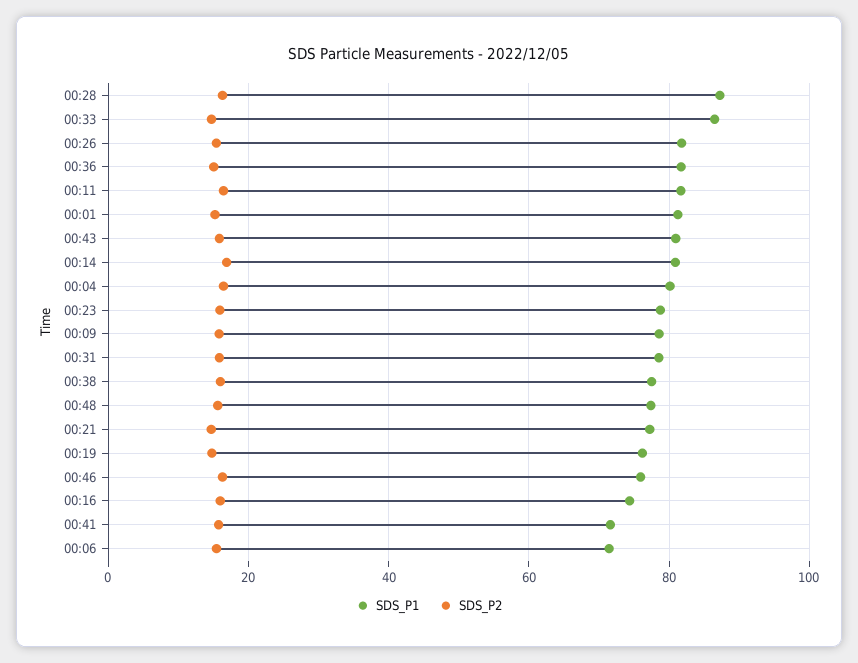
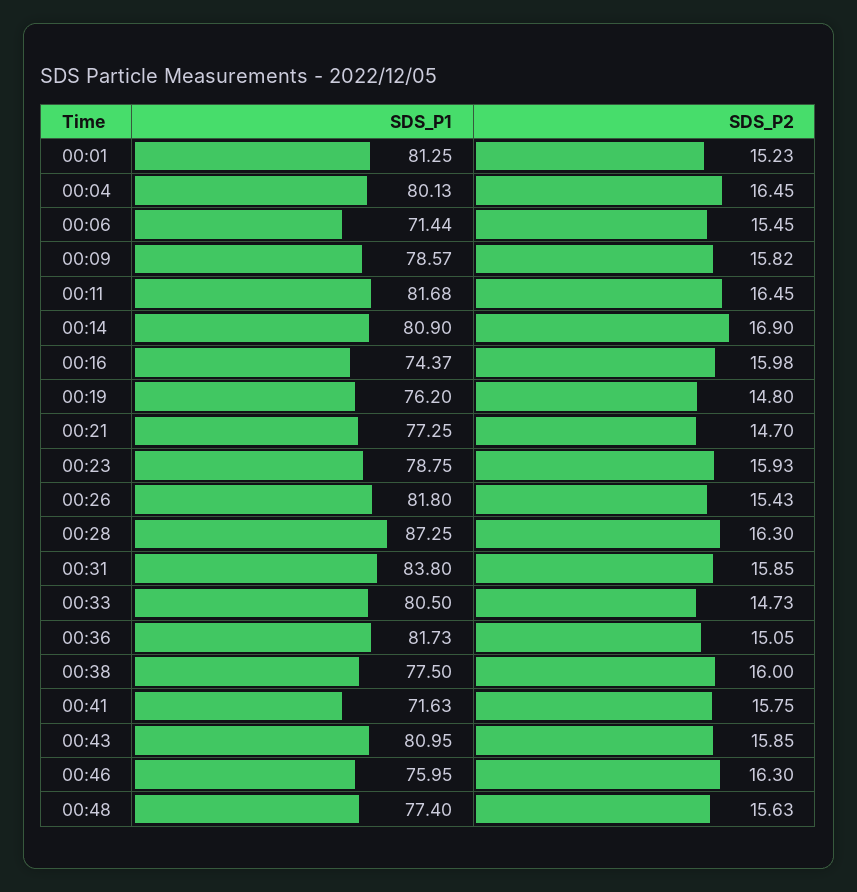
SDS_P1, 00:33: 86 -> 80.5
SDS_P1, 00:31: 78 -> 83.8

